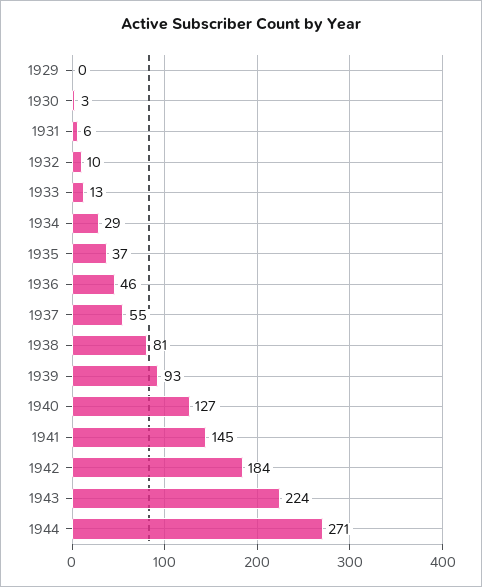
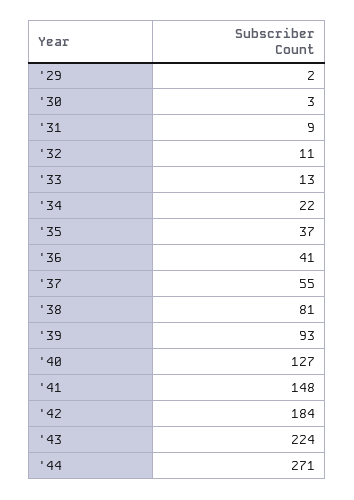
1929: 0 -> 2
1931: 6 -> 9
1932: 10 -> 11
1934: 29 -> 22
1936: 46 -> 41
1941: 145 -> 148

